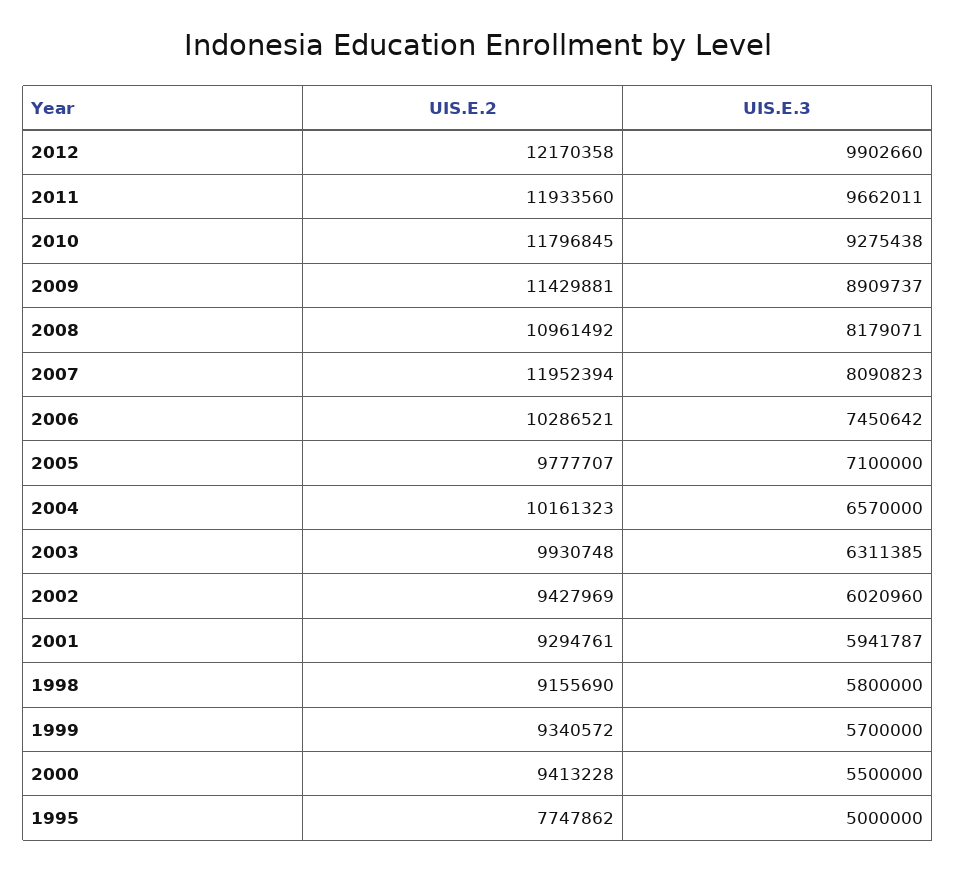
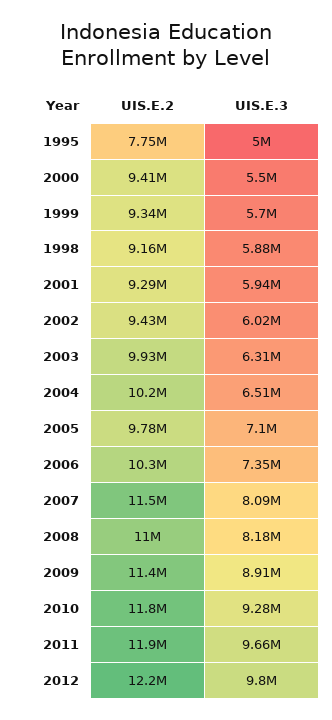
UIS.E.3, 2012: 9902660 -> 9800000
UIS.E.2, 2007: 11952394 -> 11500000
UIS.E.3, 2006: 7450642 -> 7350000
UIS.E.3, 2004: 6570000 -> 6510000
UIS.E.3, 1998: 5800000 -> 5880000

